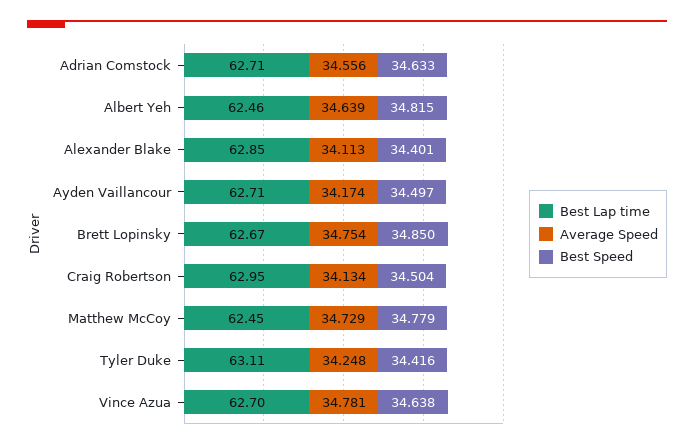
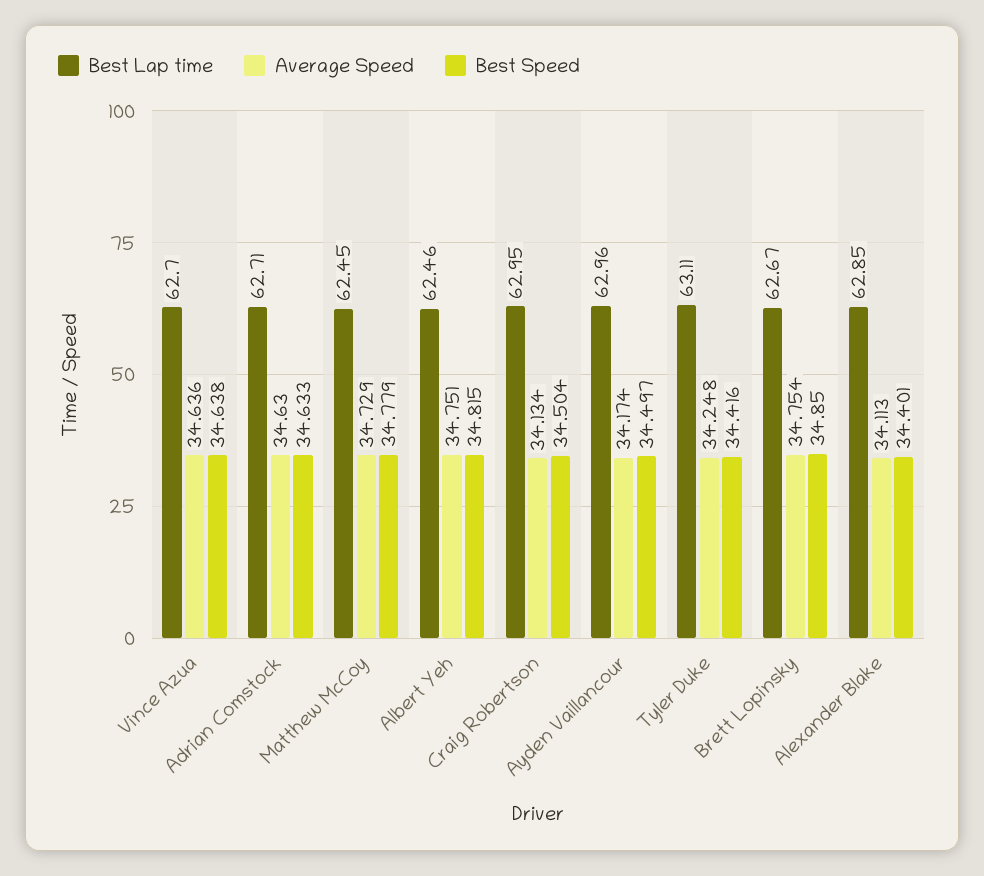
Average Speed, Adrian Comstock: 34.556 -> 34.63
Average Speed, Albert Yeh: 34.639 -> 34.751
Best Lap time, Ayden Vaillancour: 62.71 -> 62.96
Average Speed, Vince Azua: 34.781 -> 34.636

